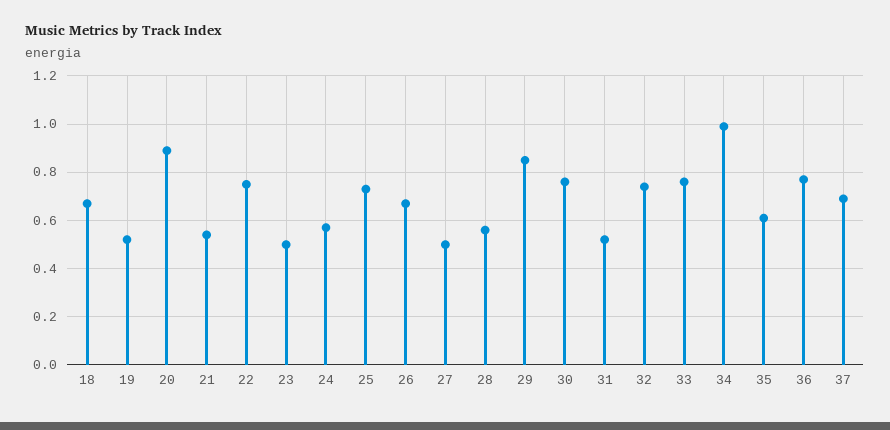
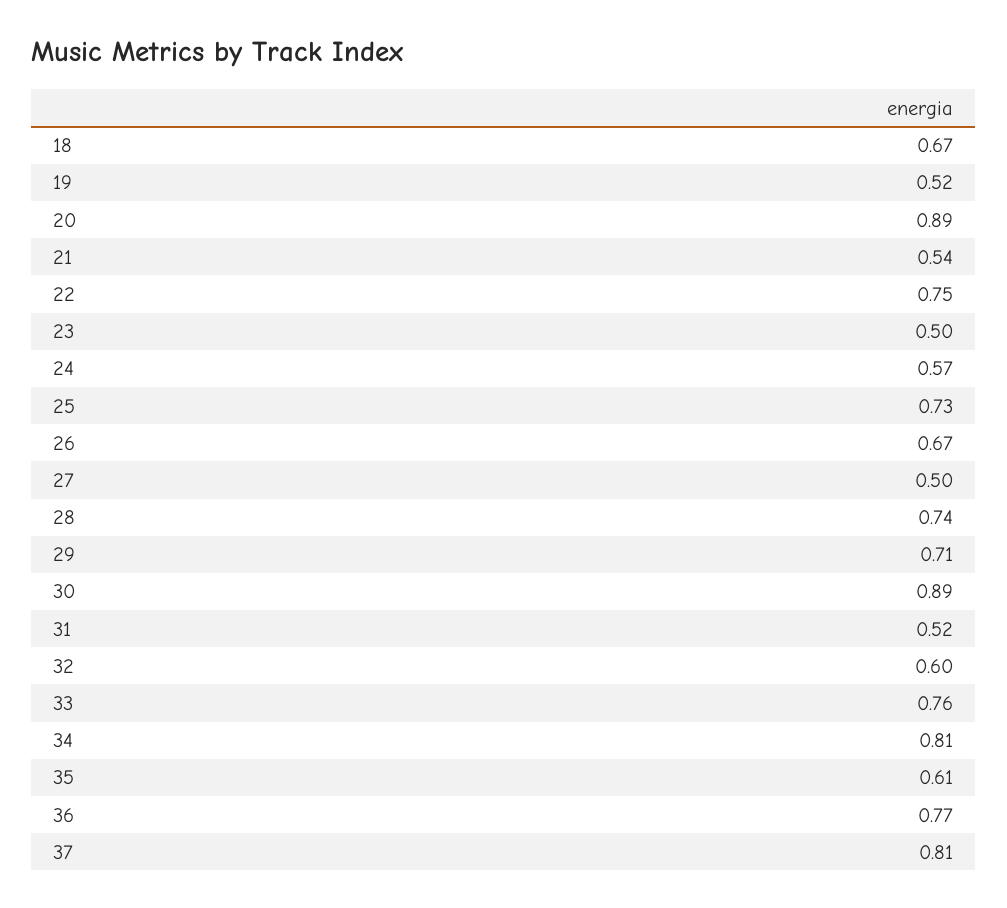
28: 0.55 -> 0.74
29: 0.85 -> 0.71
30: 0.75 -> 0.89
32: 0.75 -> 0.6
34: 1 -> 0.81
37: 0.7 -> 0.81

